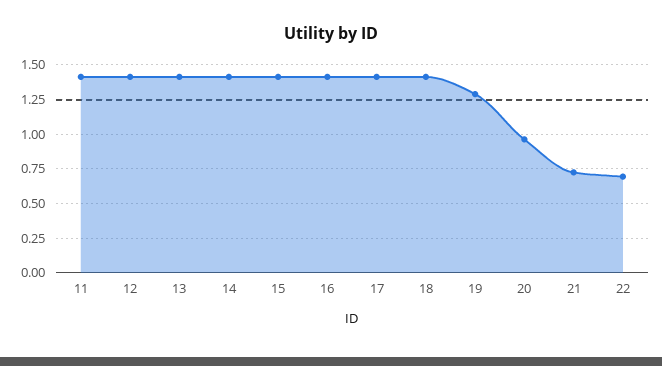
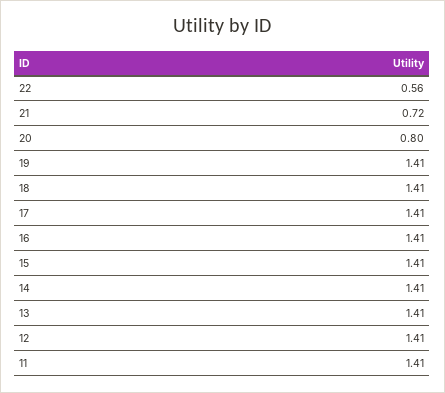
19: 1.3 -> 1.41
20: 0.95 -> 0.8
22: 0.7 -> 0.56

